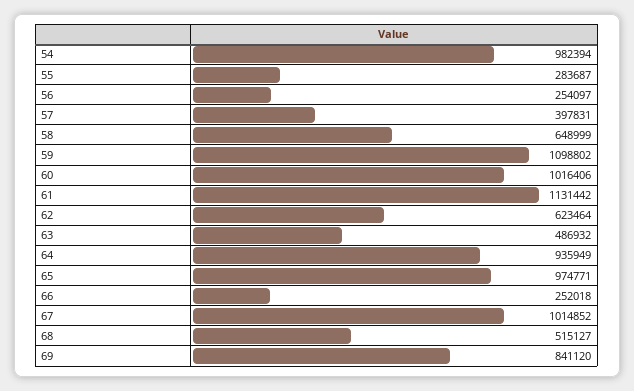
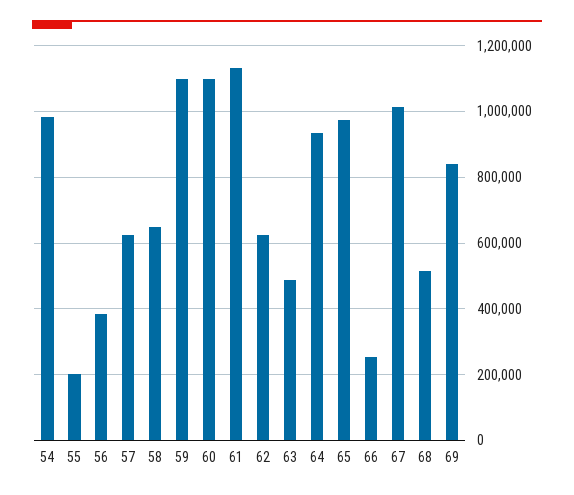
55: 283687 -> 200000
56: 254097 -> 380000
57: 397831 -> 620000
60: 1016406 -> 1100000

